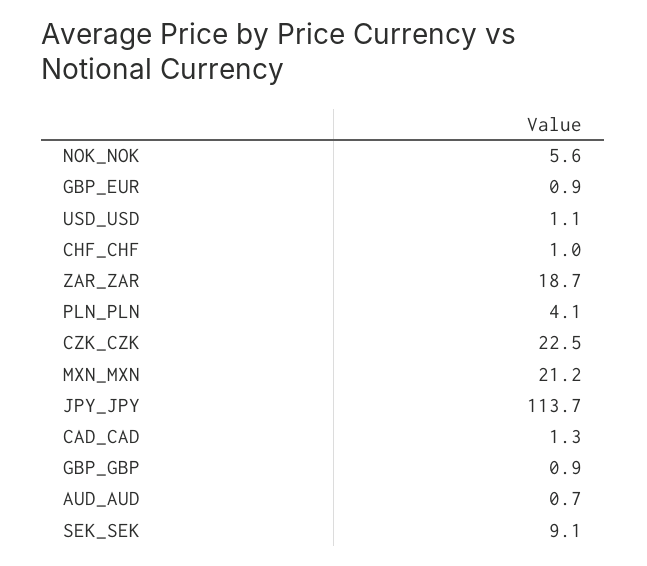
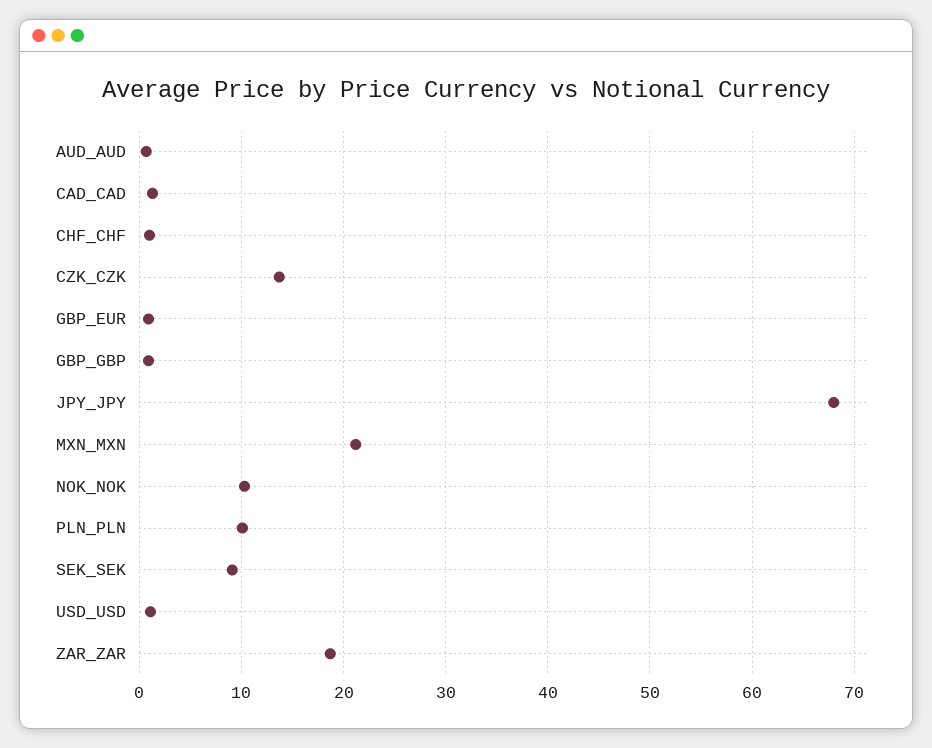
NOK_NOK: 5.6 -> 10
PLN_PLN: 4.1 -> 10
CZK_CZK: 22.5 -> 14
JPY_JPY: 113.7 -> 68

